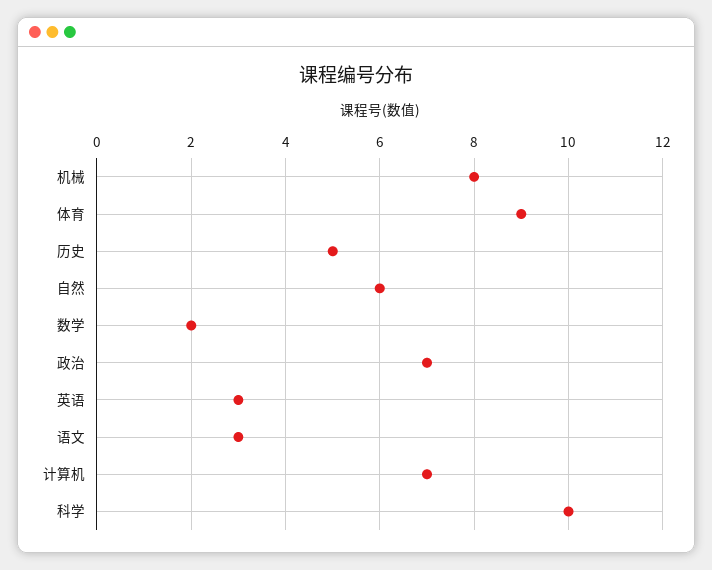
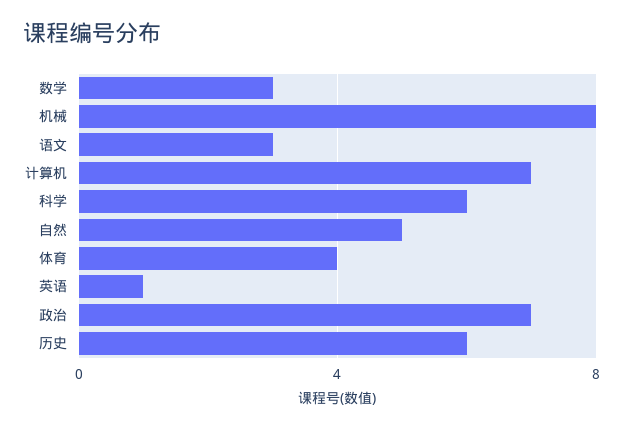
体育: 9 -> 4
历史: 5 -> 6
自然: 6 -> 5
数学: 2 -> 3
英语: 3 -> 1
科学: 10 -> 6

